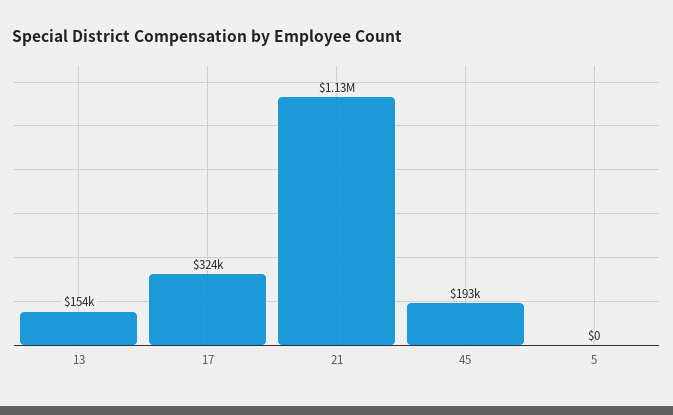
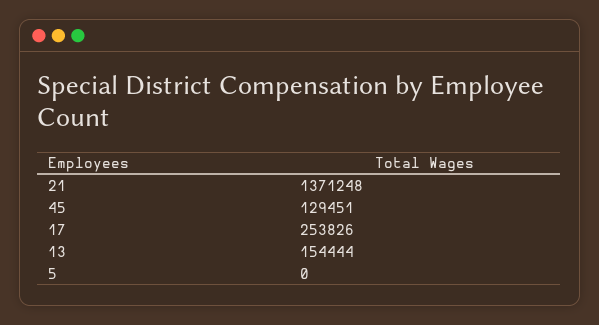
17: 324000 -> 253826
21: 1130000 -> 1371248
45: 193000 -> 129451

